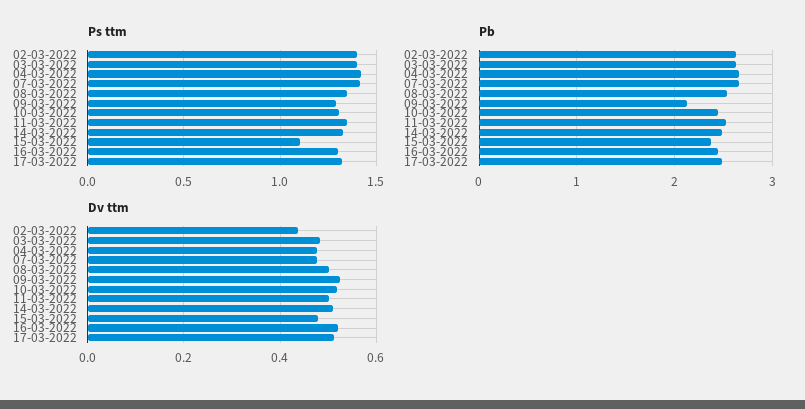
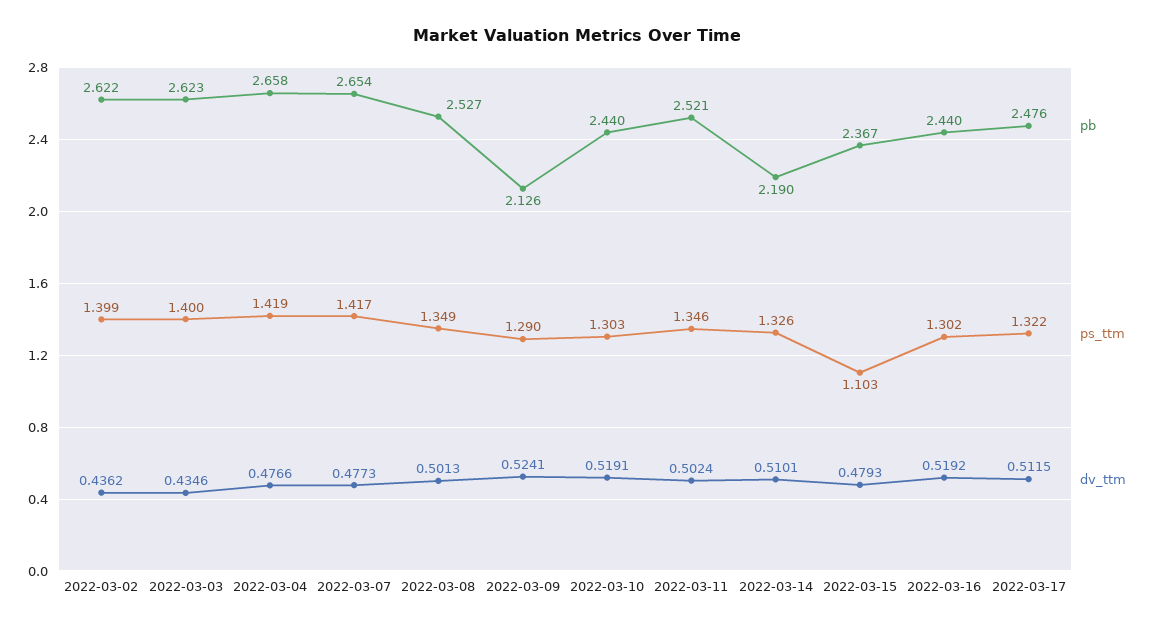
Pb, 14-03-2022: 2.5 -> 2.19
Dv ttm, 03-03-2022: 0.48 -> 0.4346

